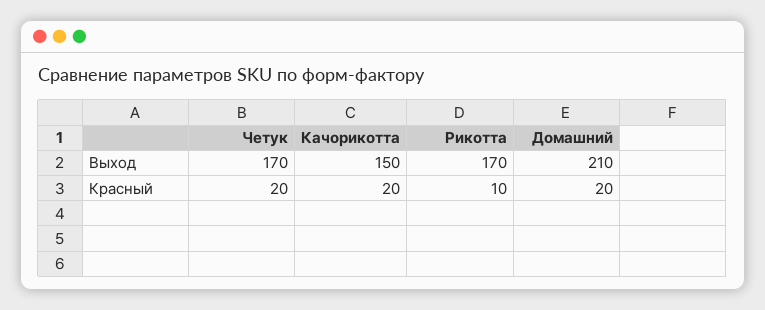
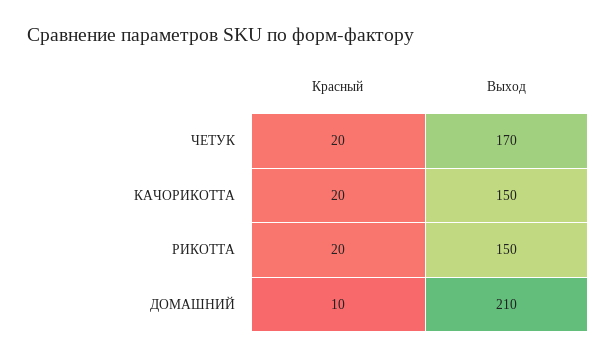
Рикотта, Выход: 170 -> 150
Рикотта, Красный: 10 -> 20
Домашний, Красный: 20 -> 10

